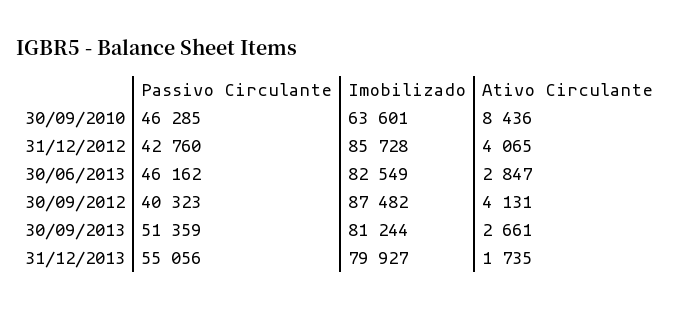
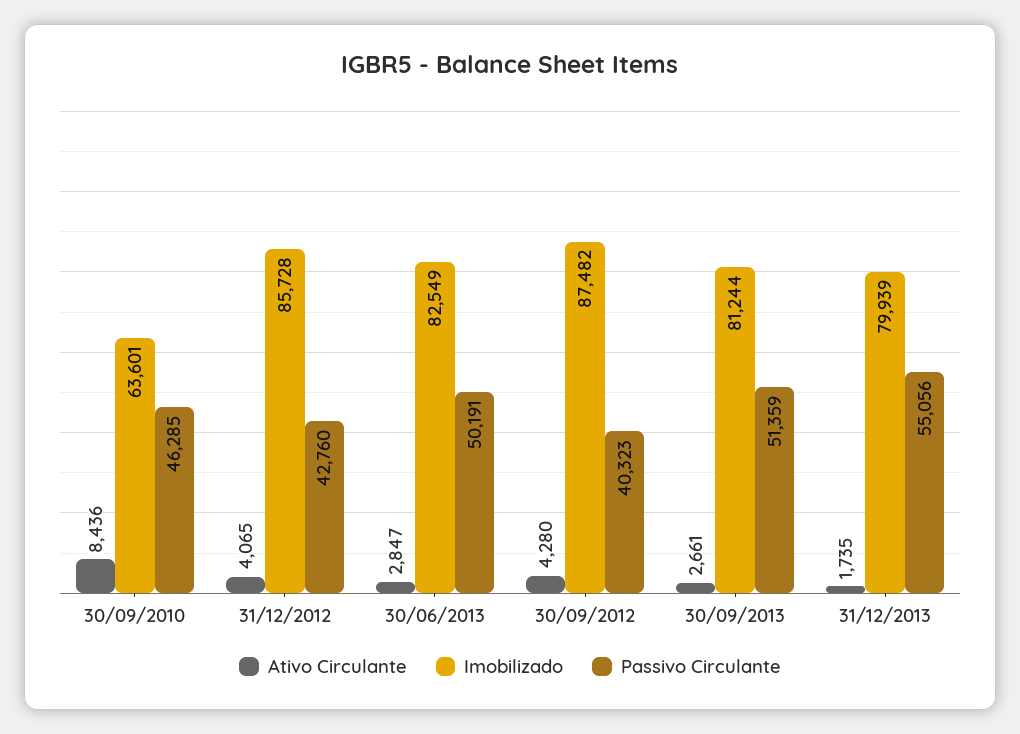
Passivo Circulante, 30/06/2013: 46162 -> 50191
Ativo Circulante, 30/09/2012: 4131 -> 4280
Imobilizado, 31/12/2013: 79927 -> 79939

